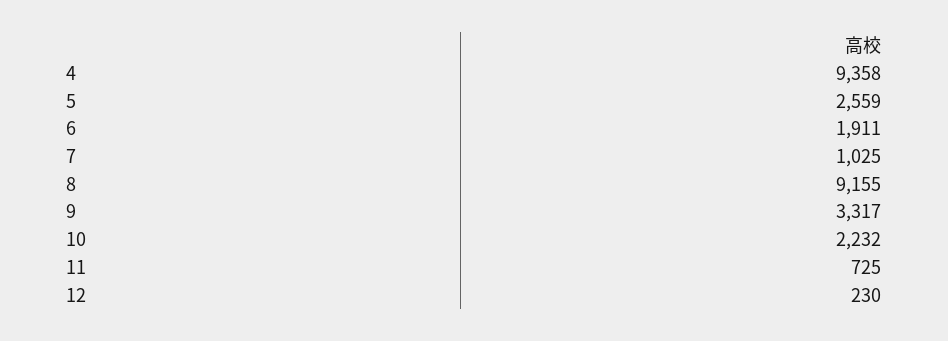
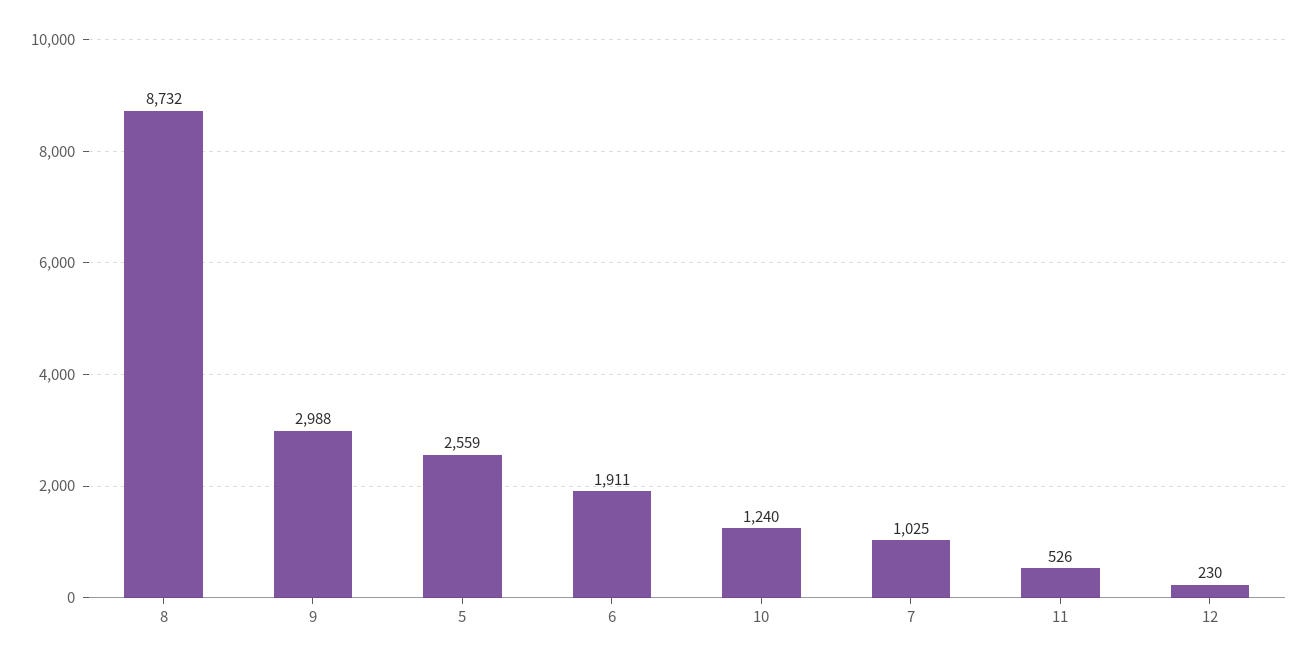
4: 9358 -> none
8: 9155 -> 8732
9: 3317 -> 2988
10: 2232 -> 1240
11: 725 -> 526

